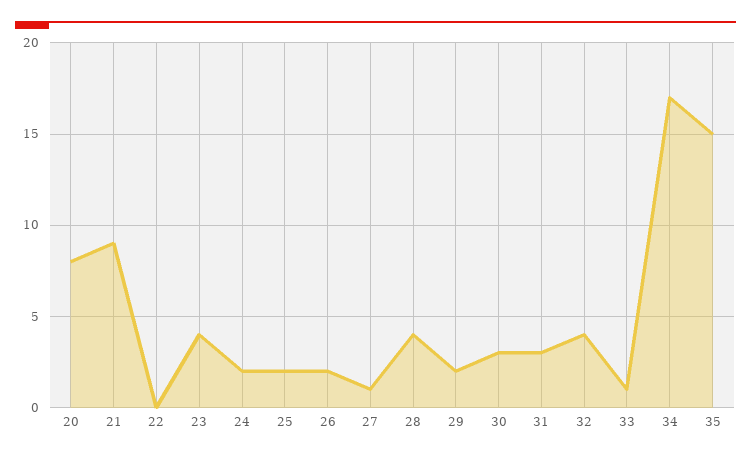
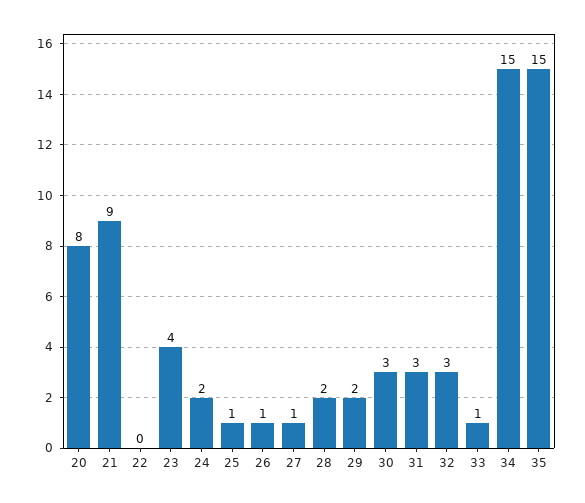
25: 2 -> 1
26: 2 -> 1
28: 4 -> 2
32: 4 -> 3
34: 17 -> 15

